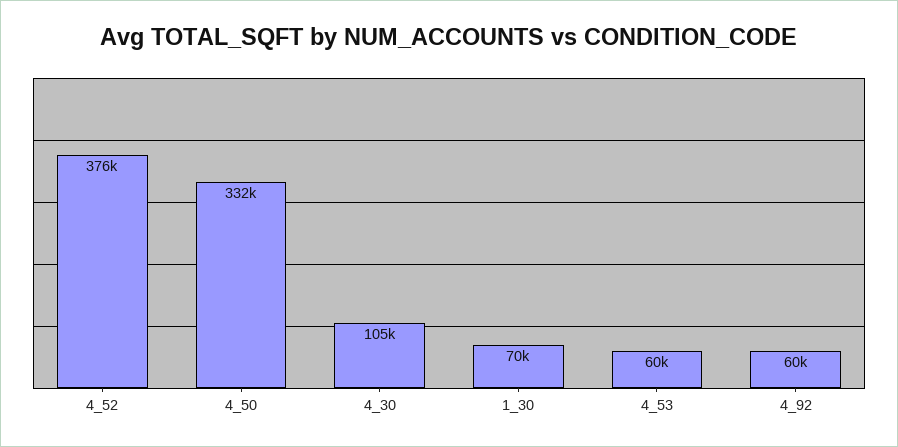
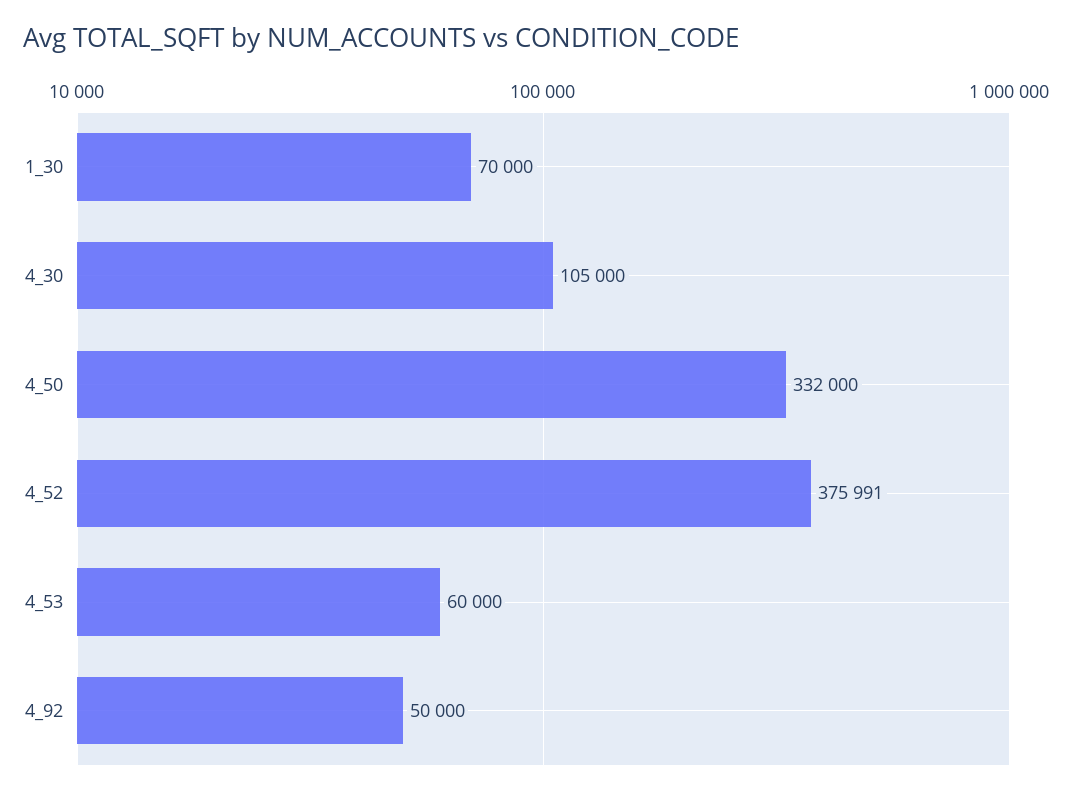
4_52: 376000 -> 375991
4_92: 60000 -> 50000

